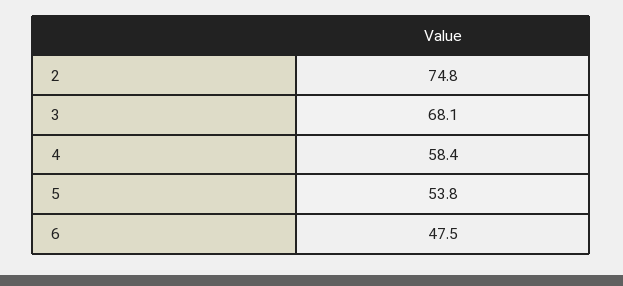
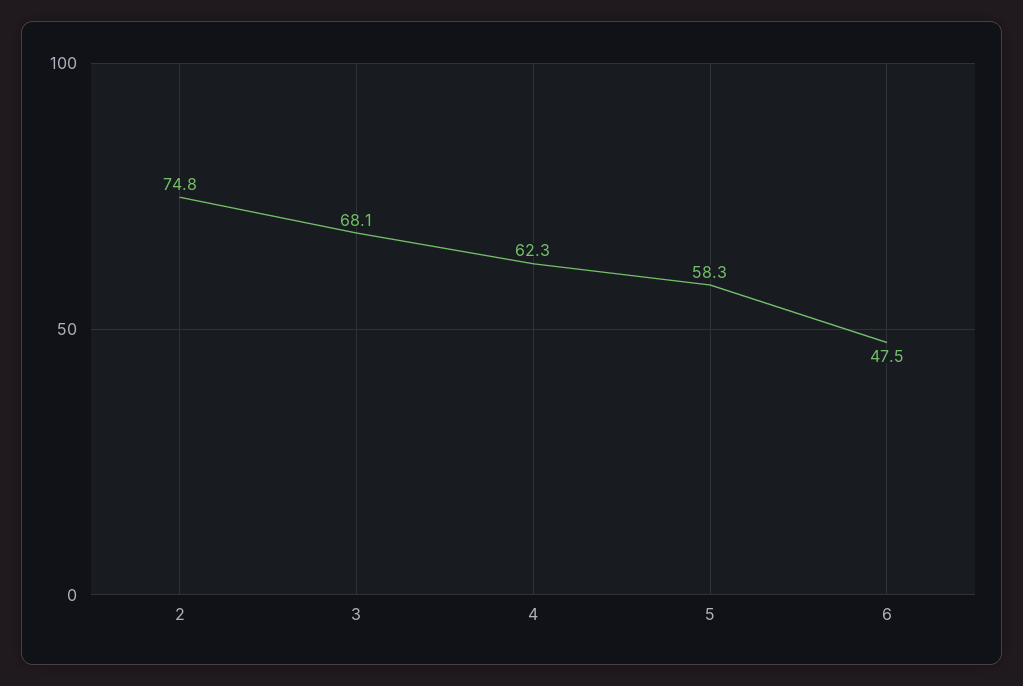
4: 58.4 -> 62.3
5: 53.8 -> 58.3

